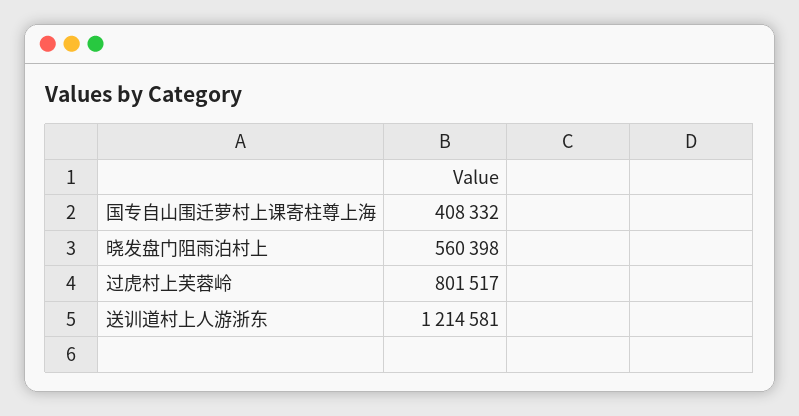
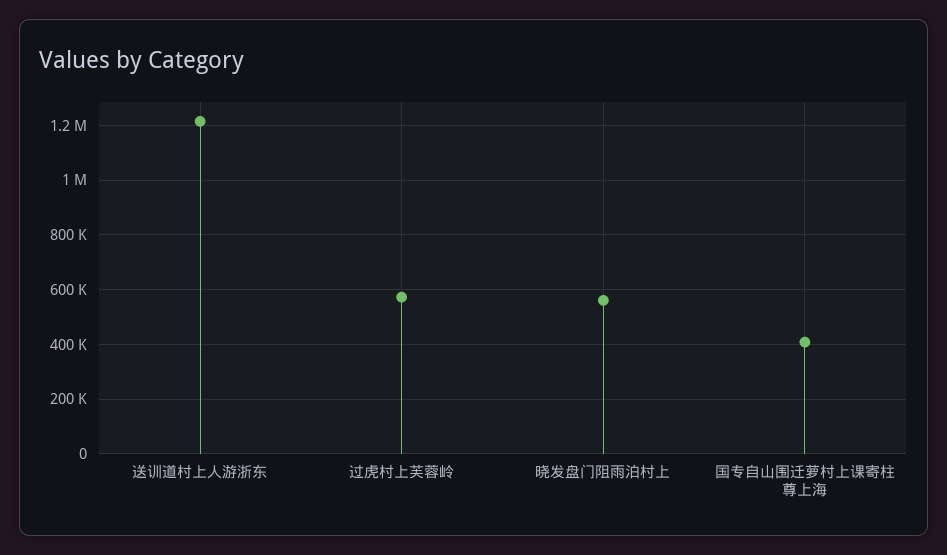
过虎村上芙蓉岭: 801517 -> 575000

